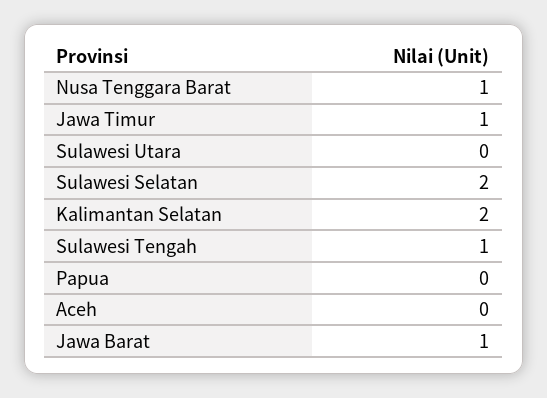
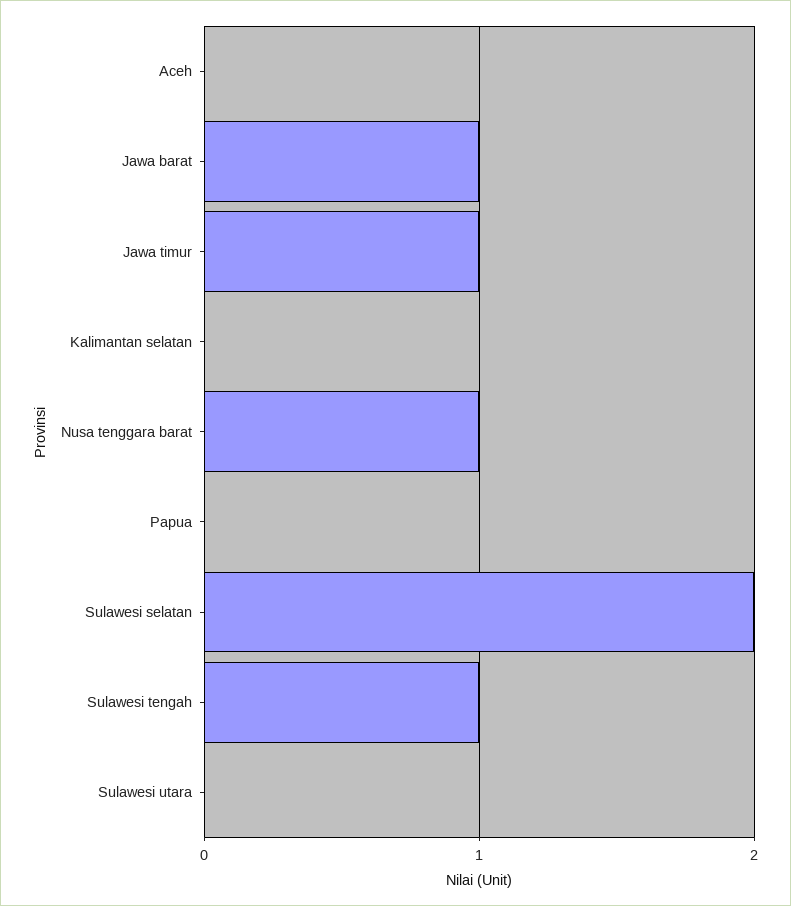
Kalimantan Selatan: 2 -> 0

